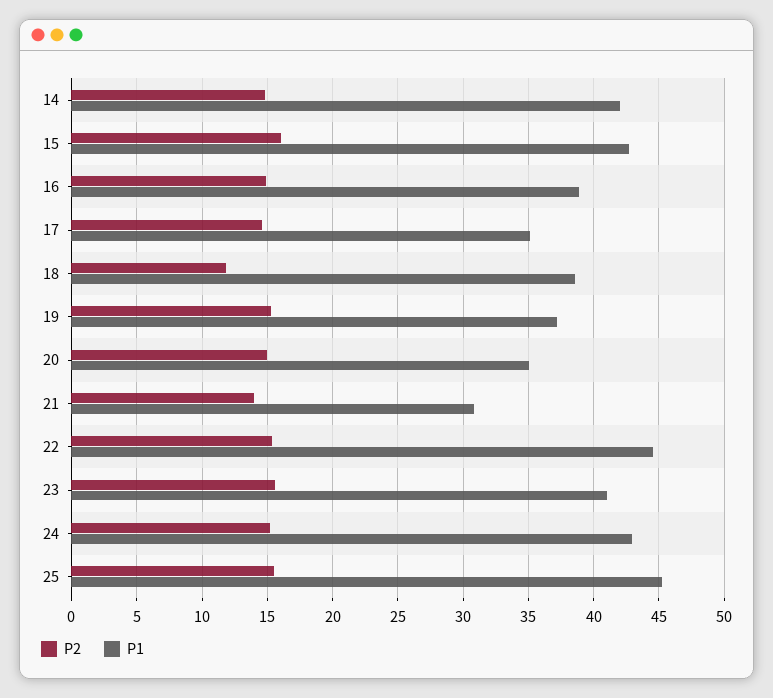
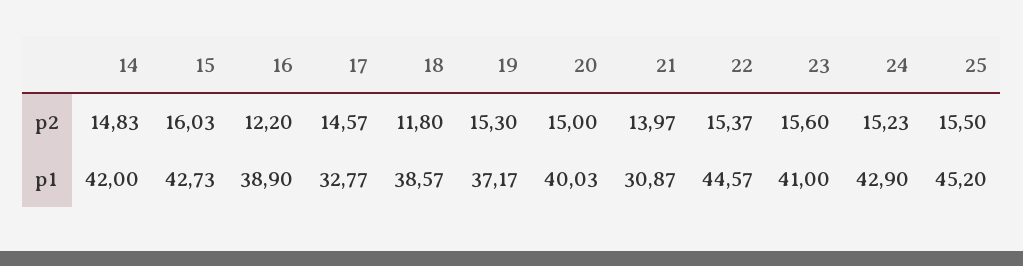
P2, 16: 15 -> 12.2
P1, 17: 35 -> 32.77
P1, 20: 35 -> 40.03

